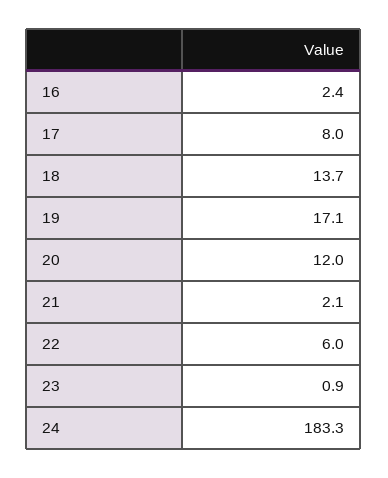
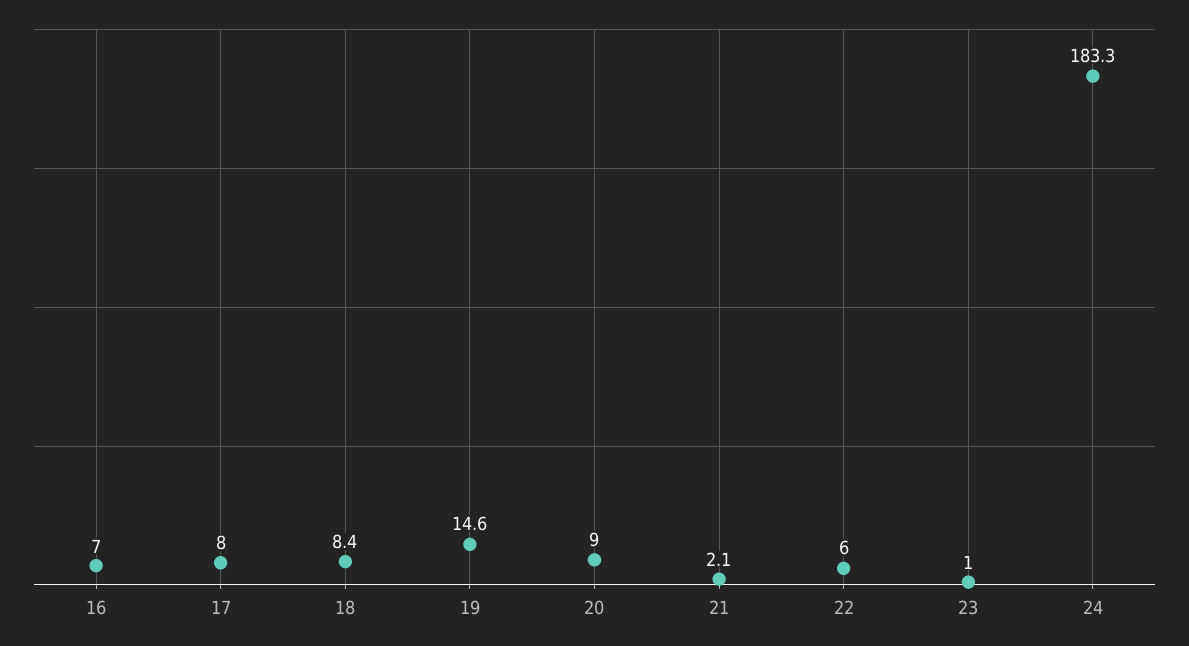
16: 2.4 -> 7
18: 13.7 -> 8.4
19: 17.1 -> 14.6
20: 12 -> 9
23: 0.9 -> 1

